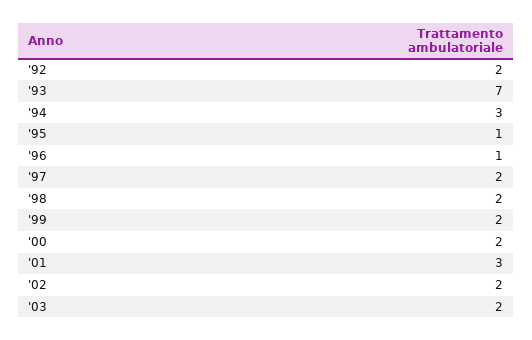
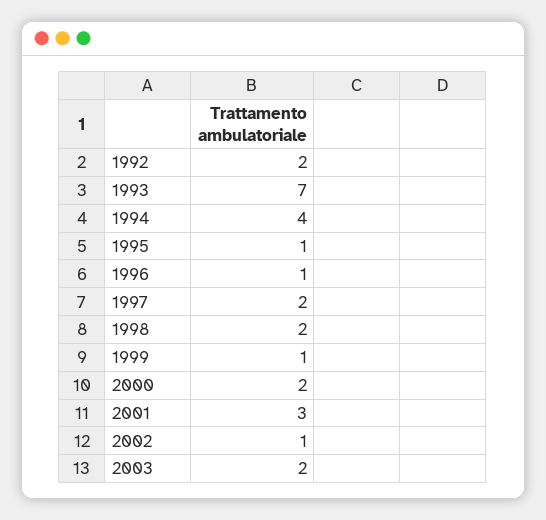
'94: 3 -> 4
'99: 2 -> 1
'02: 2 -> 1

